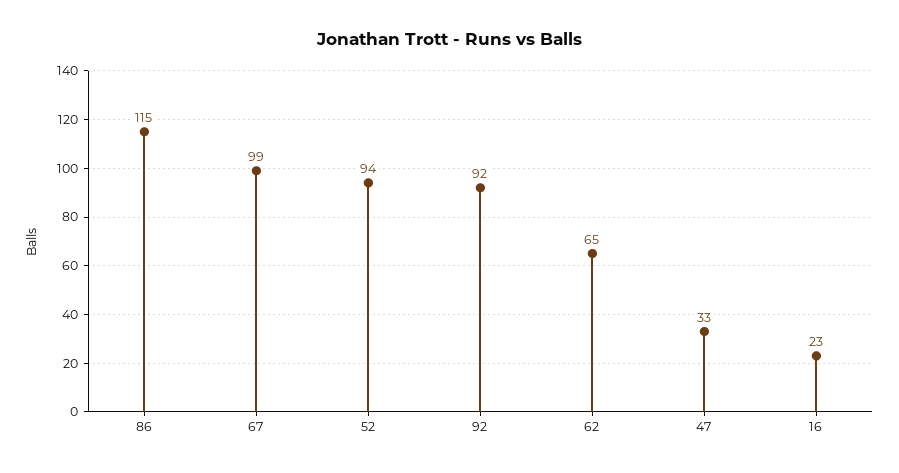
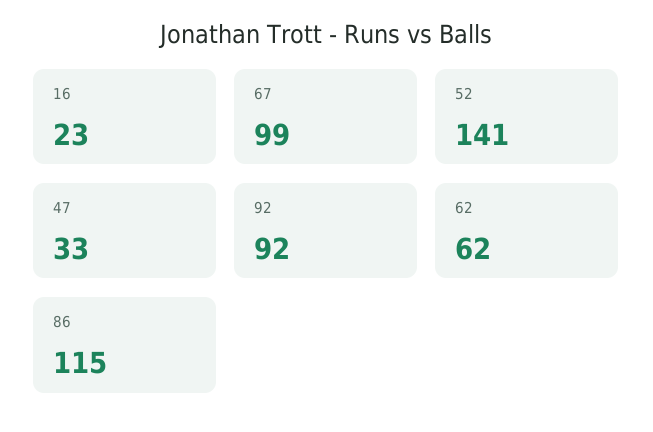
52: 94 -> 141
62: 65 -> 62

